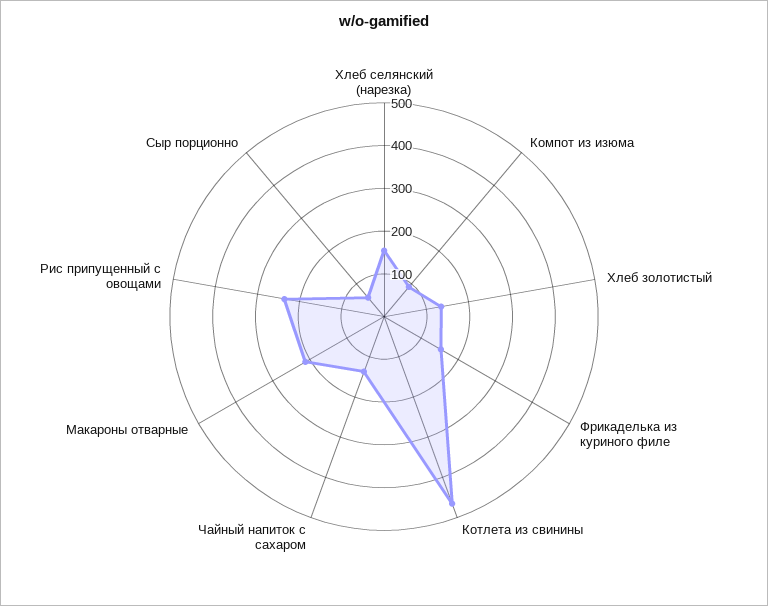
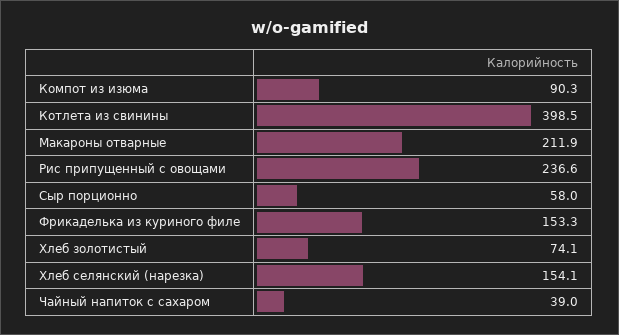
Хлеб золотистый: 140 -> 74.1
Котлета из свинины: 460 -> 398.5
Чайный напиток с сахаром: 140 -> 39

